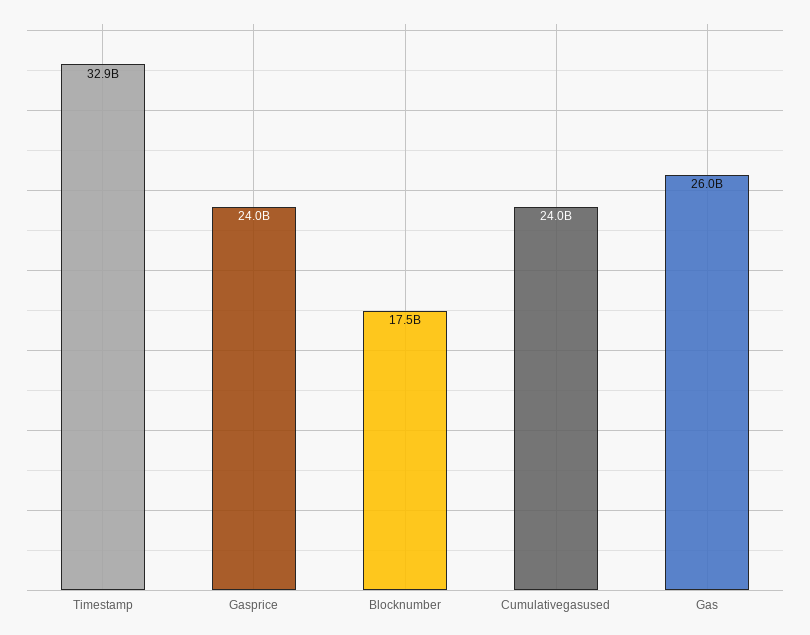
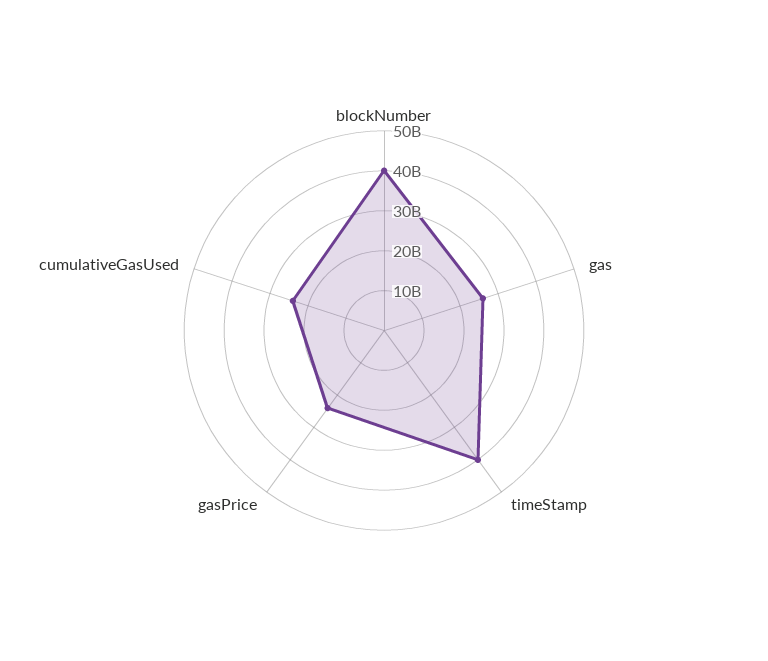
Timestamp: 32900000000 -> 40000000000
Blocknumber: 17500000000 -> 40000000000

